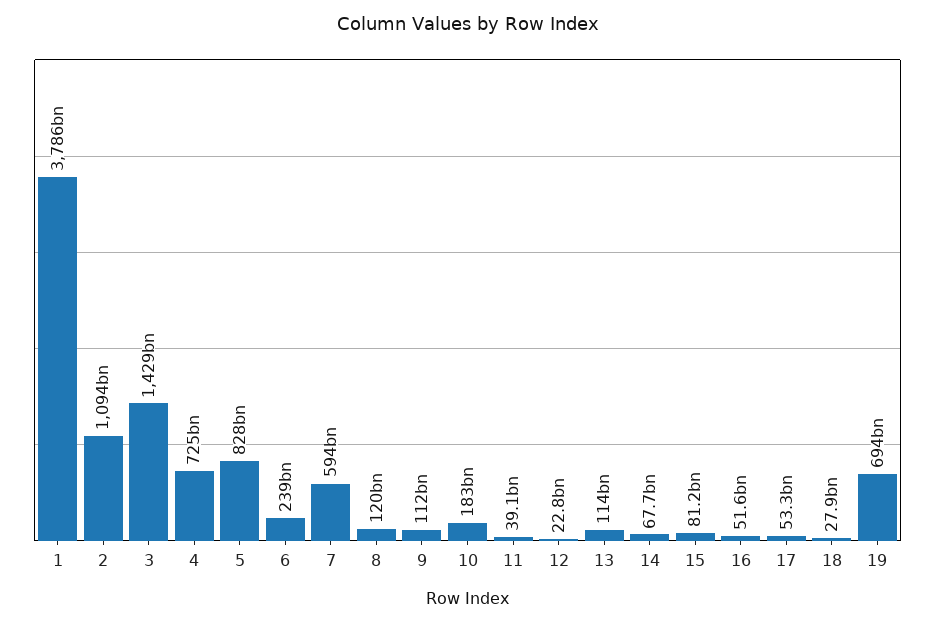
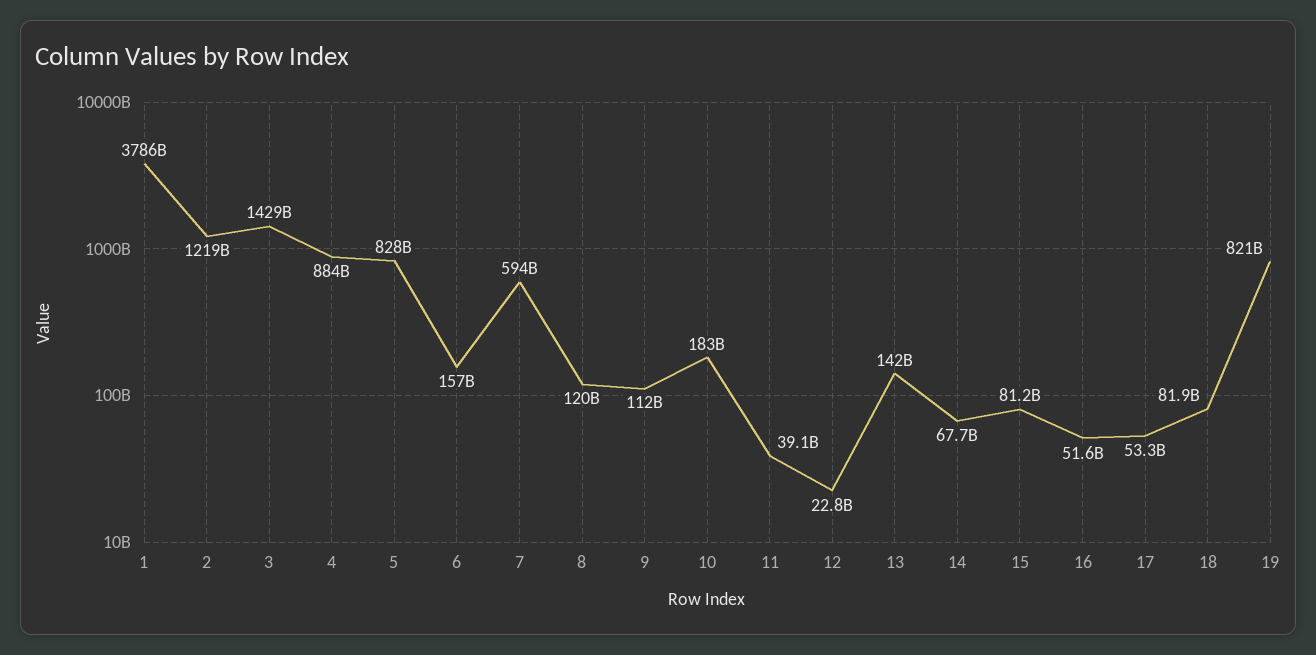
2: 1094000000000 -> 1219000000000
4: 725000000000 -> 884000000000
6: 239000000000 -> 157000000000
13: 114000000000 -> 142000000000
18: 27900000000 -> 81900000000
19: 694000000000 -> 821000000000

